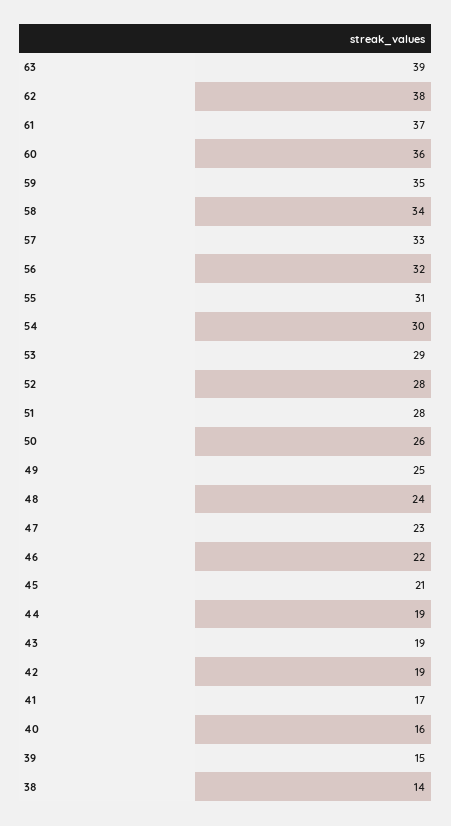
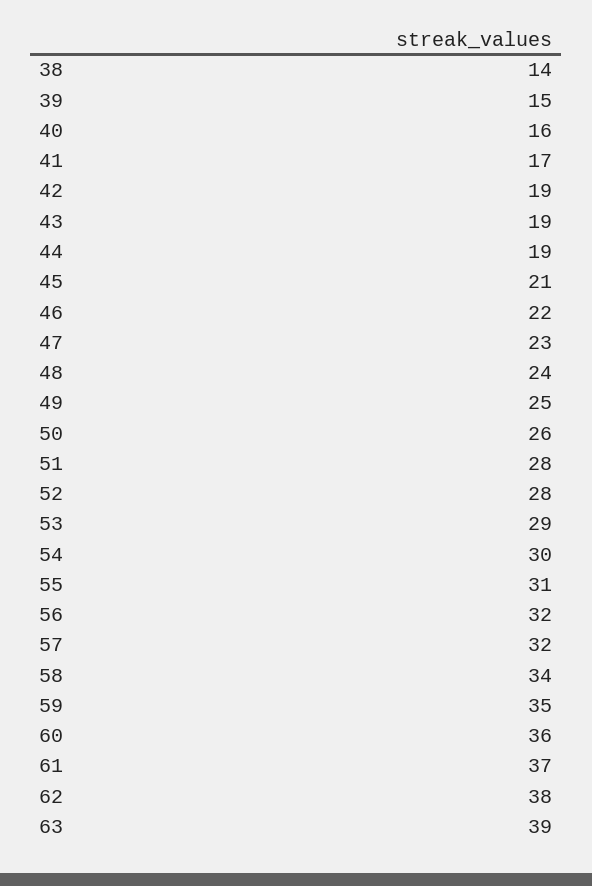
57: 33 -> 32

